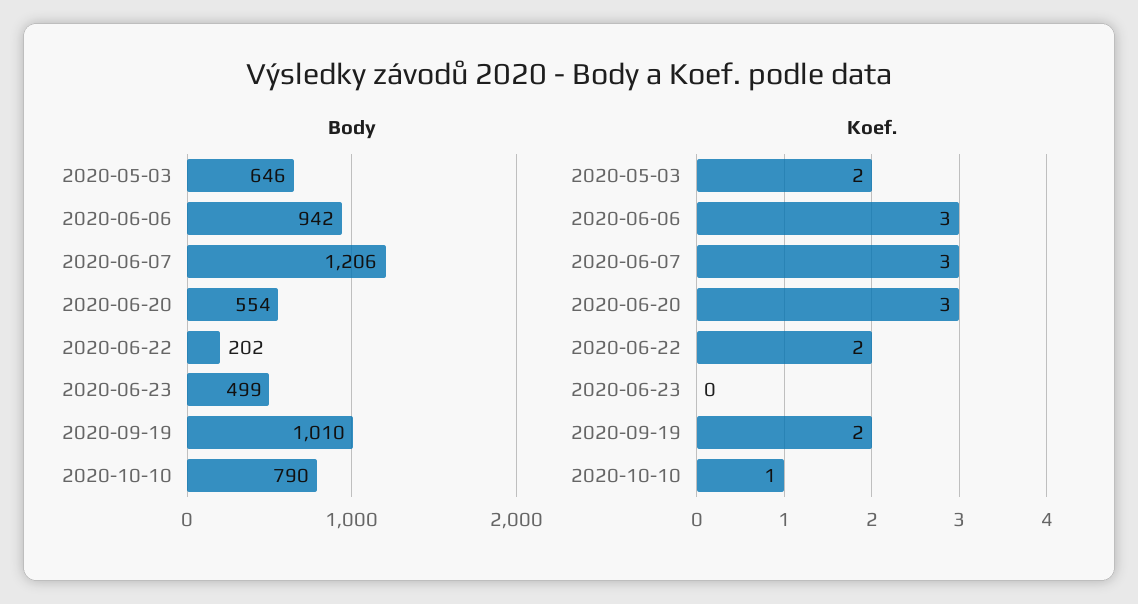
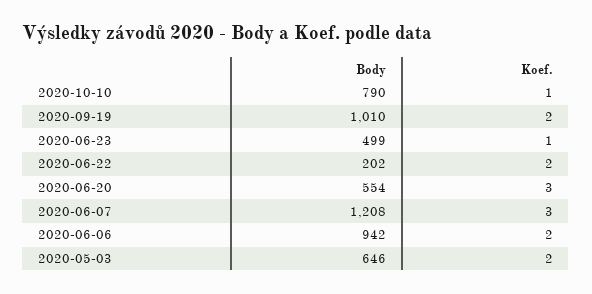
Body, 2020-06-07: 1206 -> 1208
Koef., 2020-06-06: 3 -> 2
Koef., 2020-06-23: 0 -> 1

